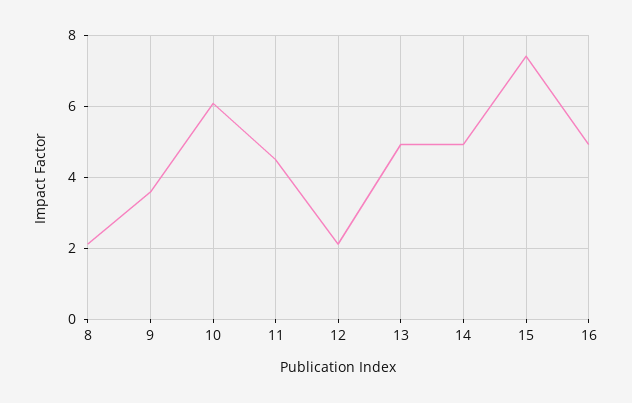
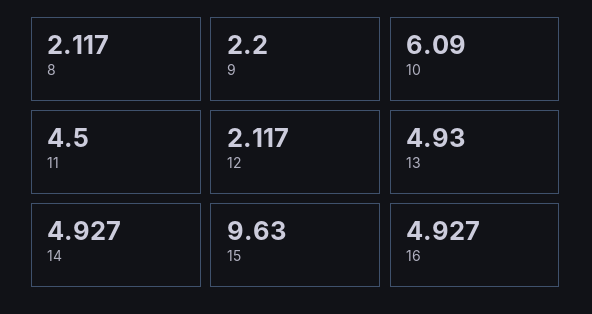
9: 3.6 -> 2.2
15: 7.4 -> 9.63

